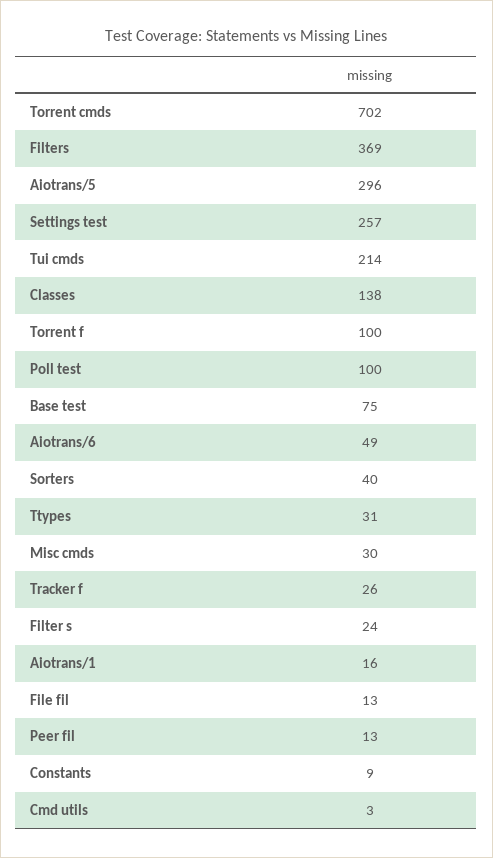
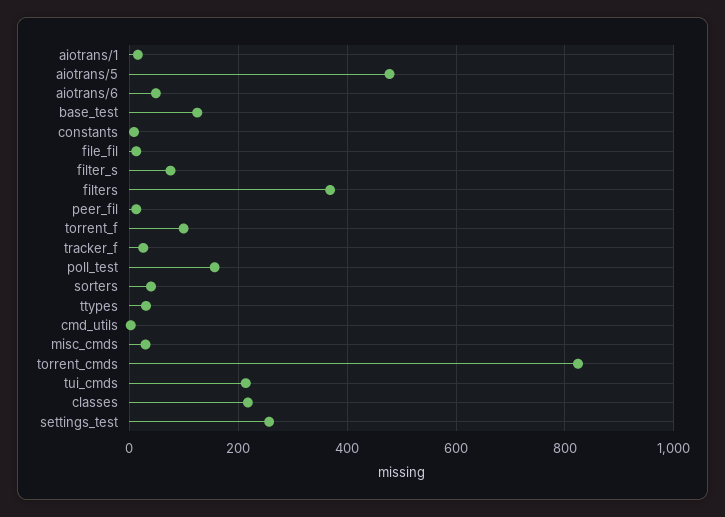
Torrent cmds: 702 -> 820
Aiotrans/5: 296 -> 480
Classes: 138 -> 220
Poll test: 100 -> 160
Base test: 75 -> 120
Filter s: 24 -> 80

